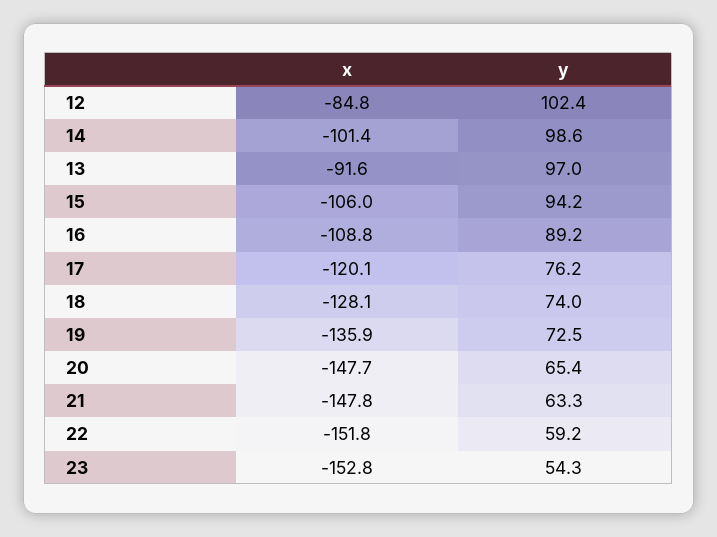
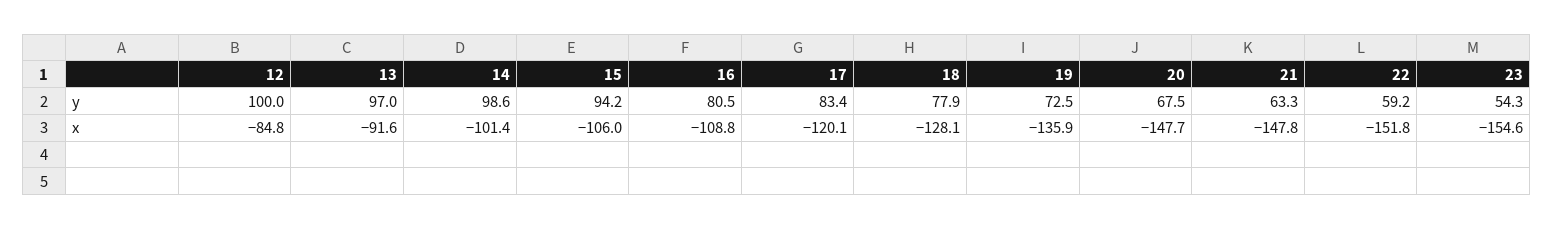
y, 12: 102.4 -> 100
y, 16: 89.2 -> 80.5
y, 17: 76.2 -> 83.4
y, 18: 74 -> 77.9
y, 20: 65.4 -> 67.5
x, 23: -152.8 -> -154.6

